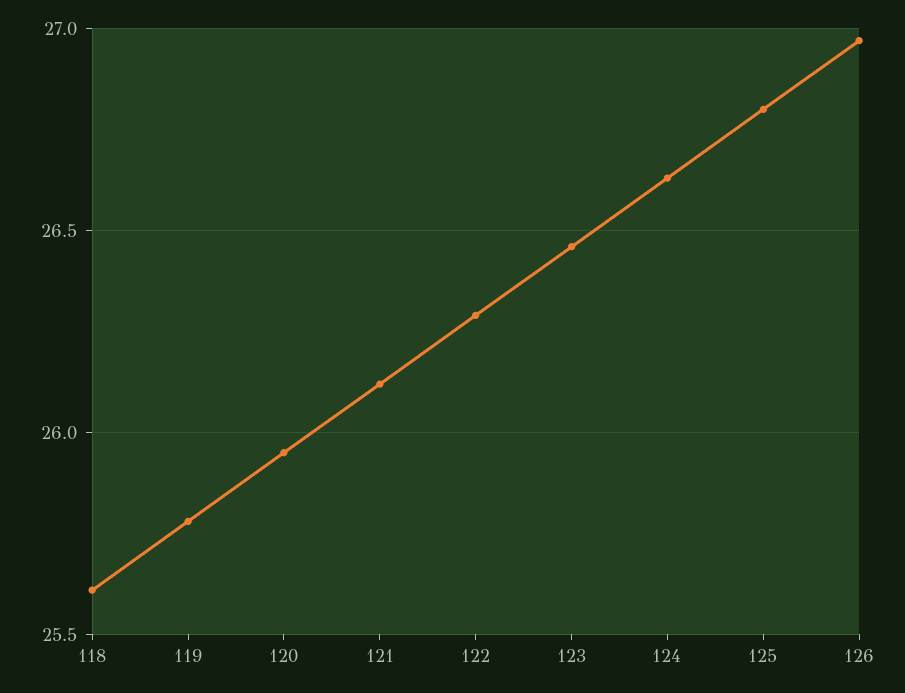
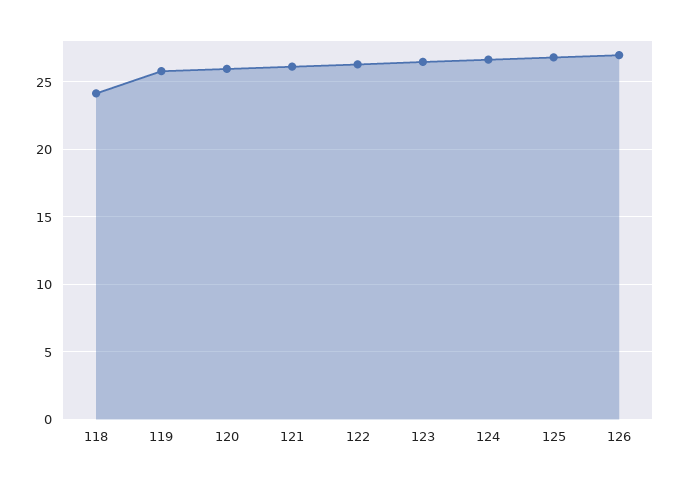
118: 25.6 -> 24

